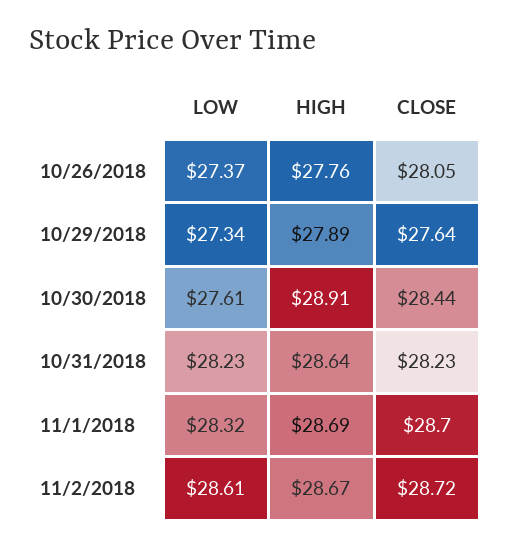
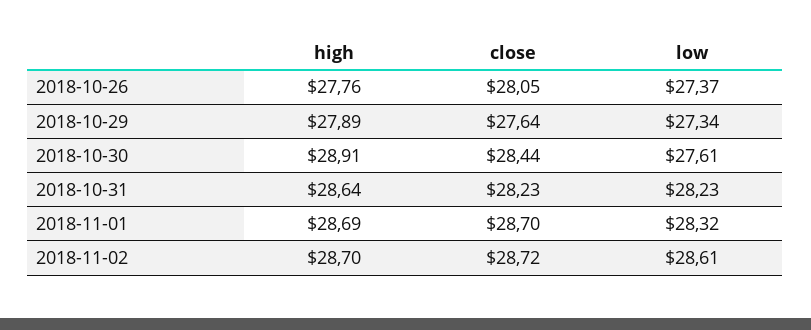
HIGH, 11/2/2018: 28.67 -> 28.7

